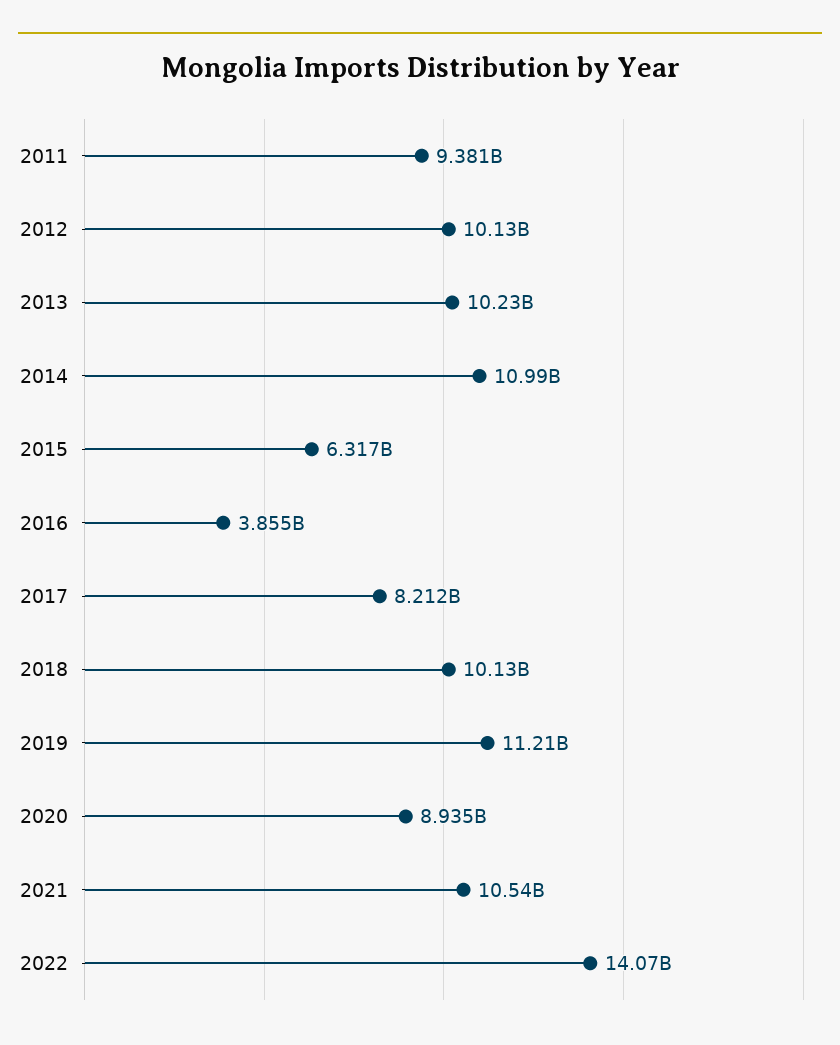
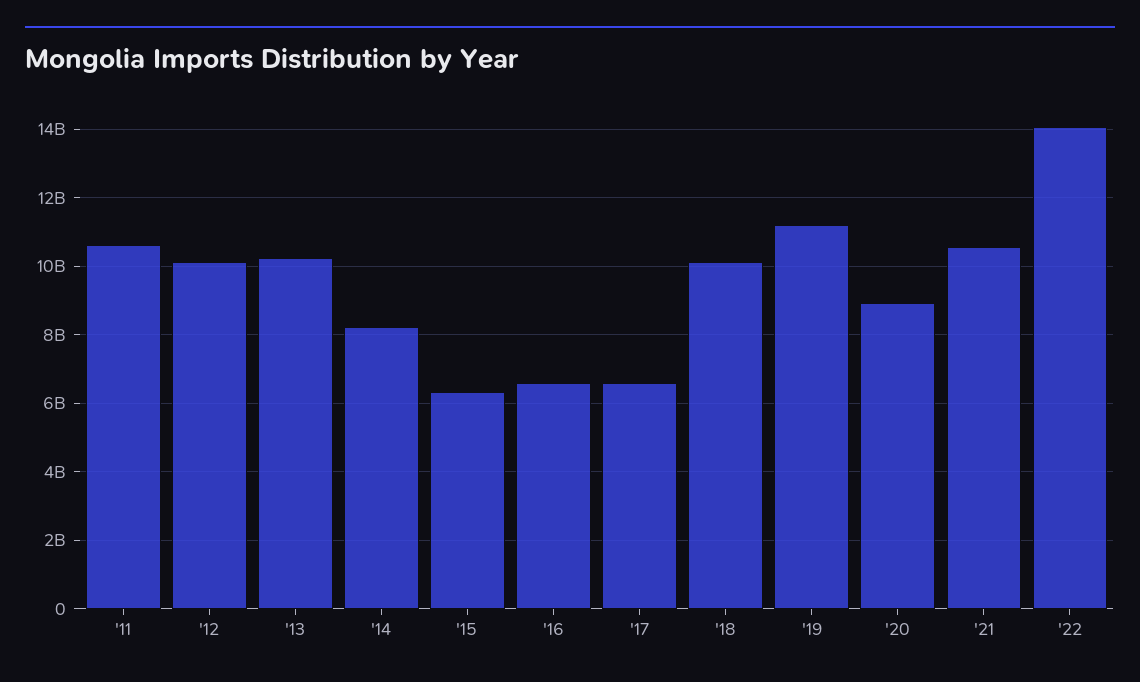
2011: 9381000000 -> 10600000000
2014: 10990000000 -> 8200000000
2016: 3855000000 -> 6600000000
2017: 8212000000 -> 6600000000

